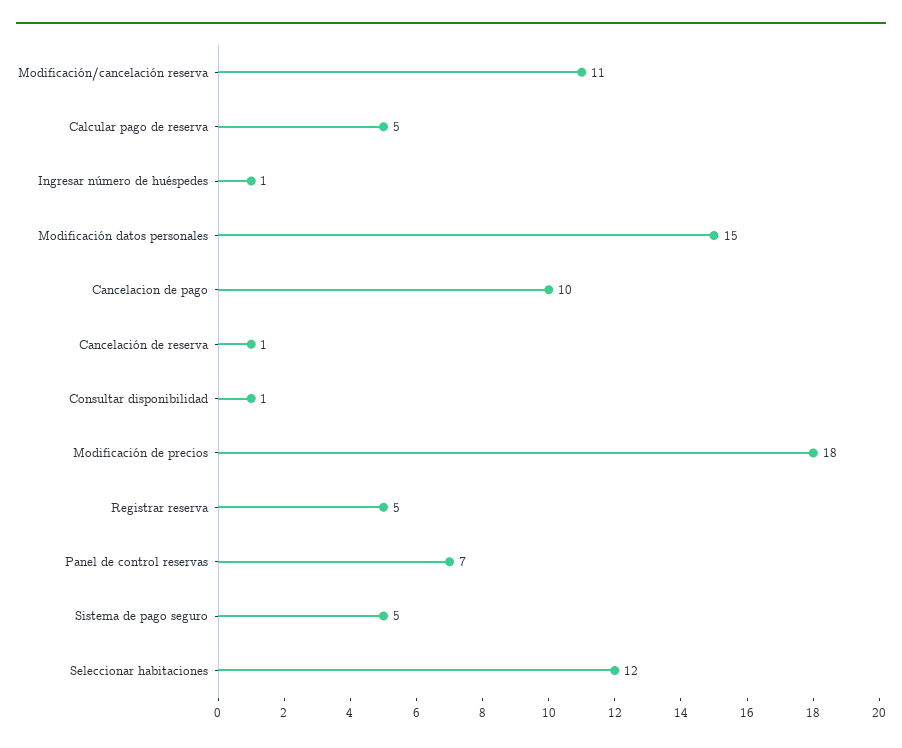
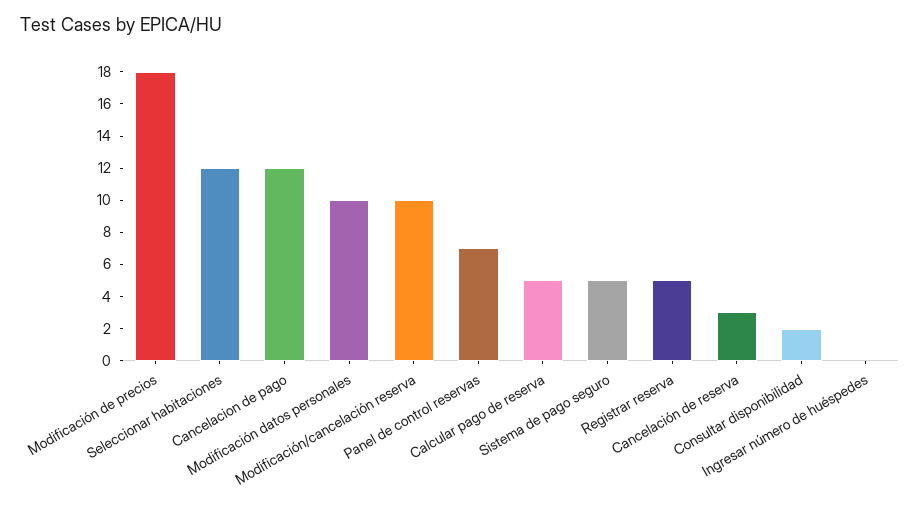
Modificación/cancelación reserva: 11 -> 10
Ingresar número de huéspedes: 1 -> 0
Modificación datos personales: 15 -> 10
Cancelacion de pago: 10 -> 12
Cancelación de reserva: 1 -> 3
Consultar disponibilidad: 1 -> 2

